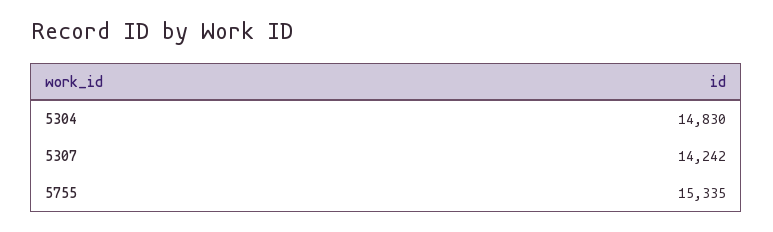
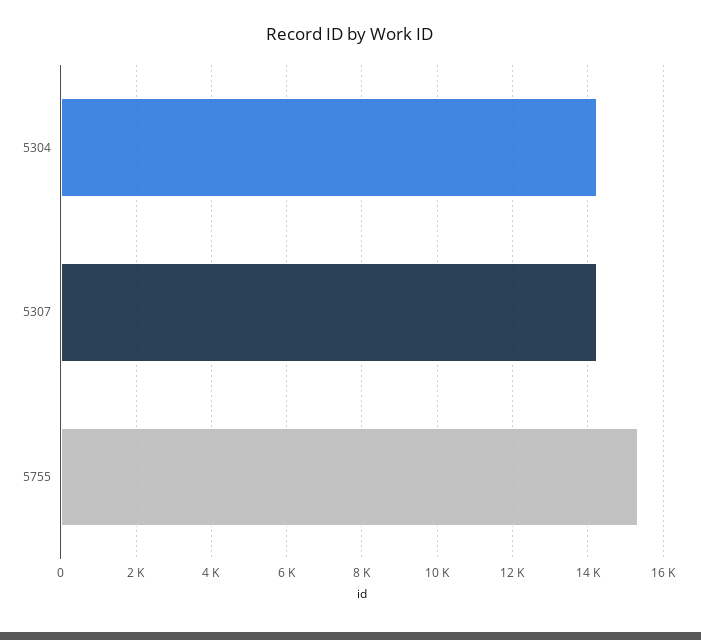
5304: 14830 -> 14200

